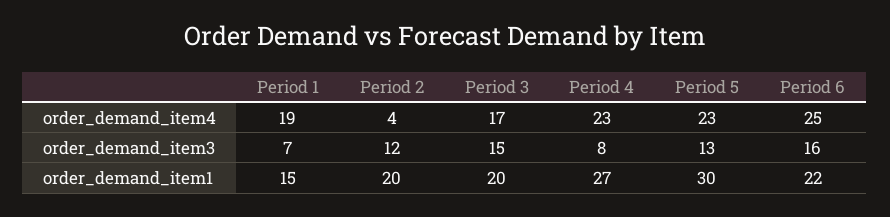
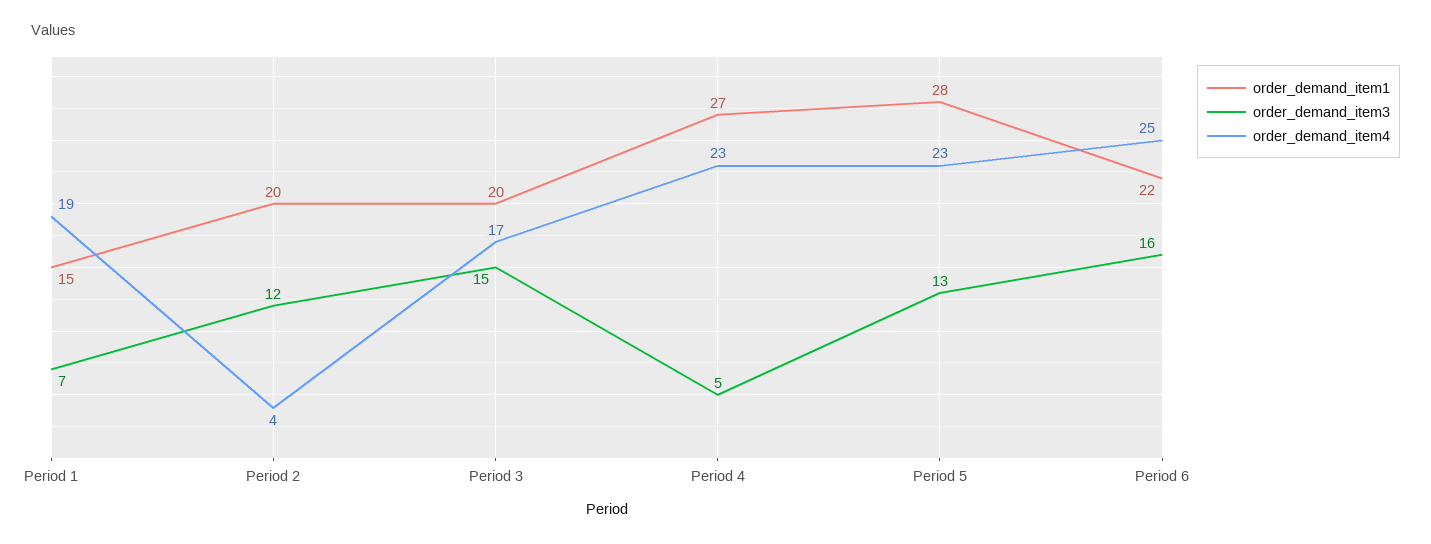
order_demand_item3, Period 4: 8 -> 5
order_demand_item1, Period 5: 30 -> 28

